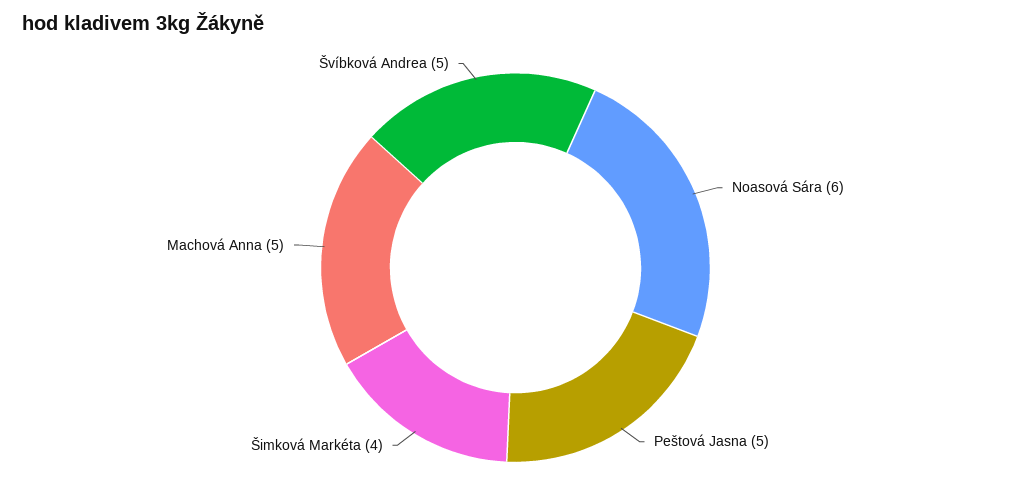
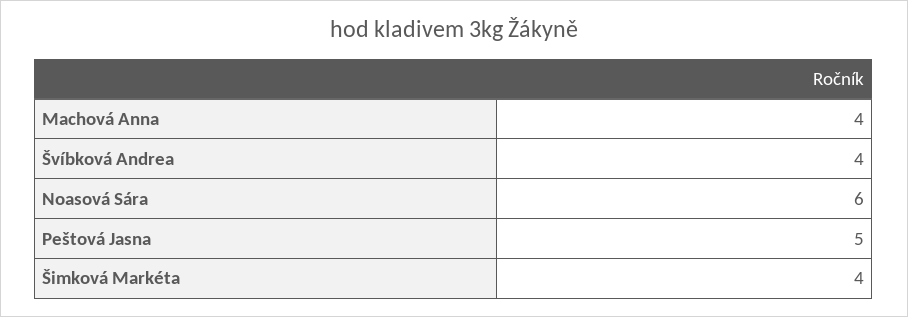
Machová Anna: 5 -> 4
Švíbková Andrea: 5 -> 4

